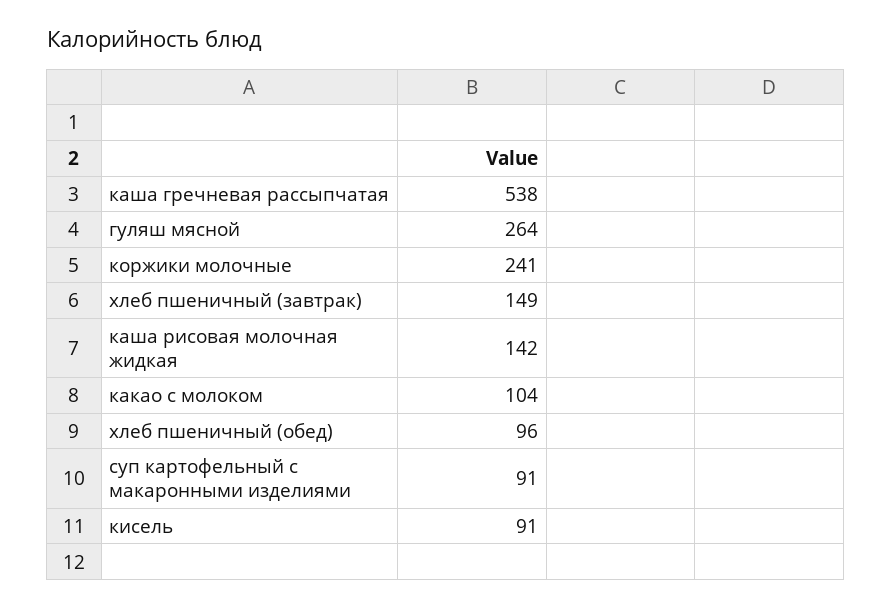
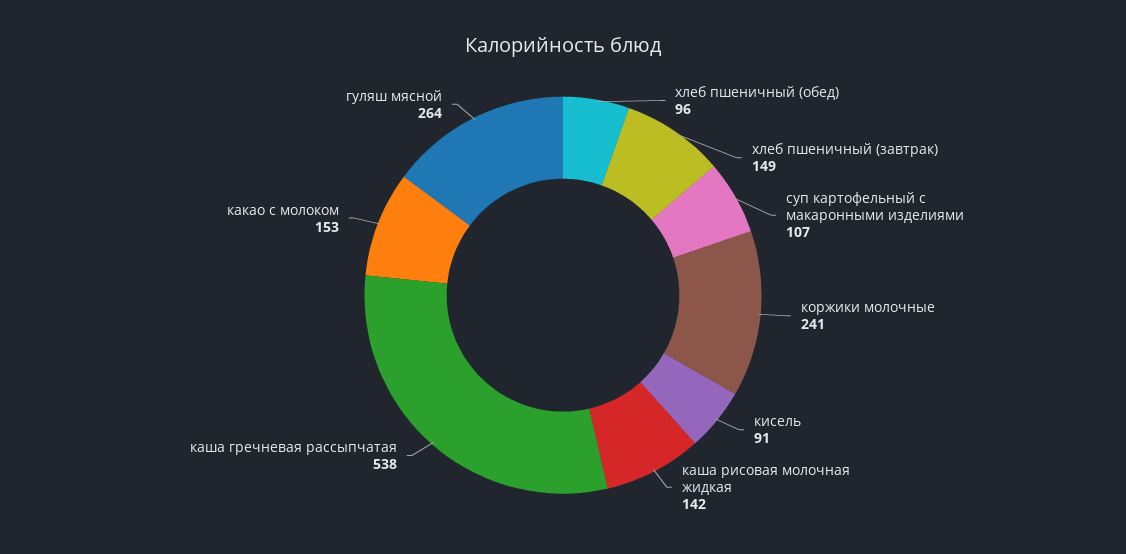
какао с молоком: 104 -> 153
суп картофельный с макаронными изделиями: 91 -> 107

